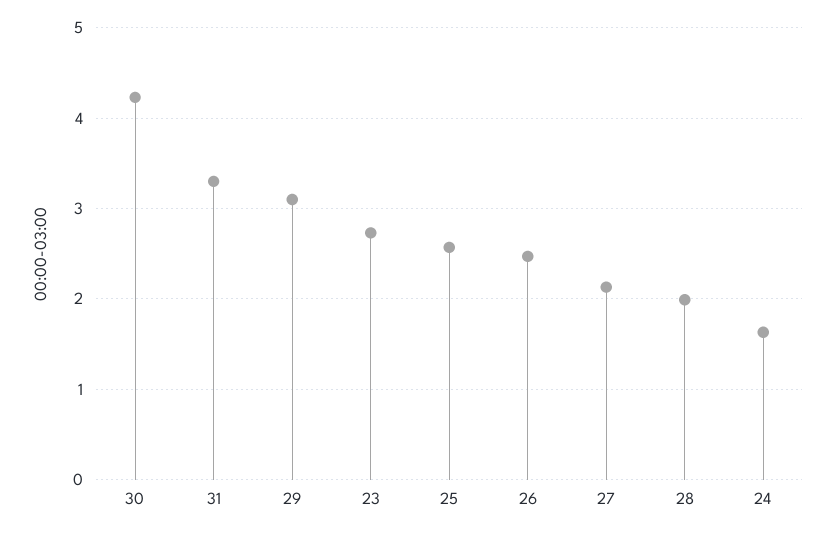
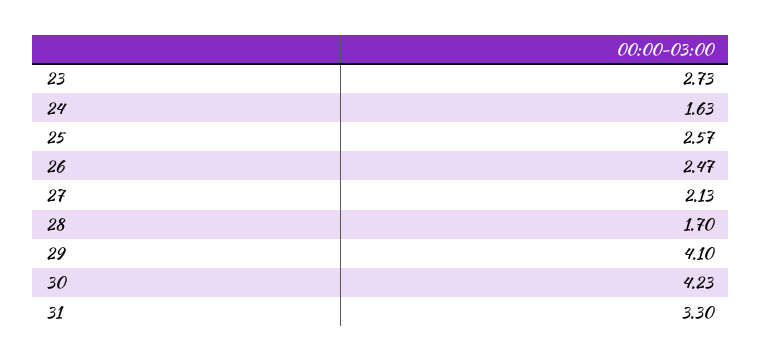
29: 3.1 -> 4.1
28: 2 -> 1.7

